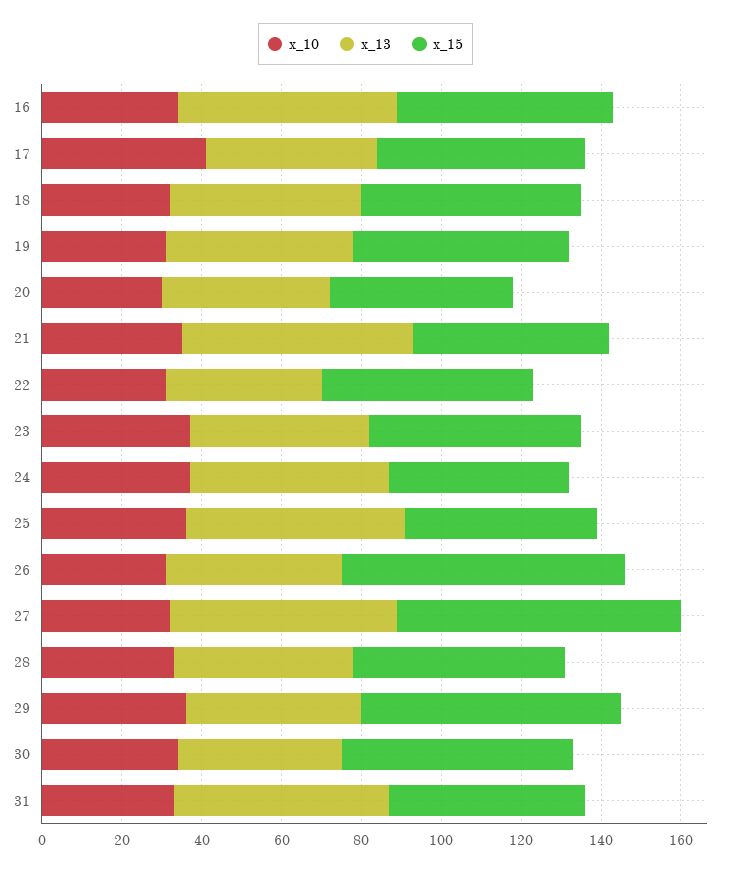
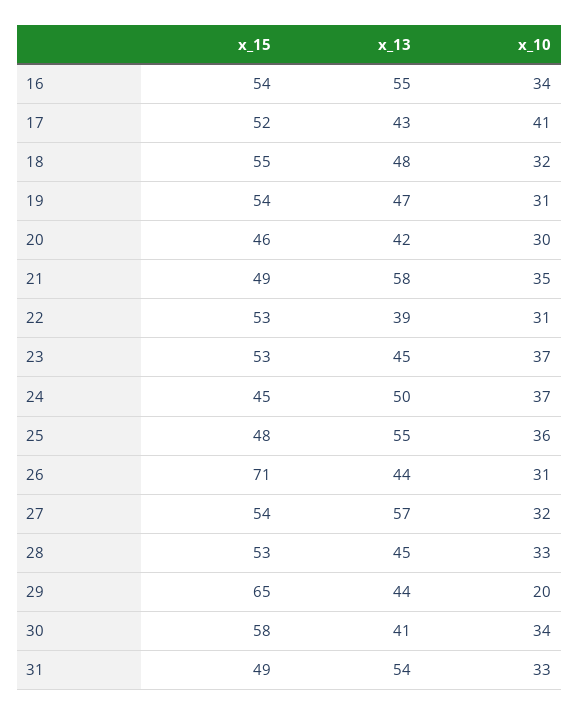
x_15, 27: 70 -> 54
x_10, 29: 35 -> 20

